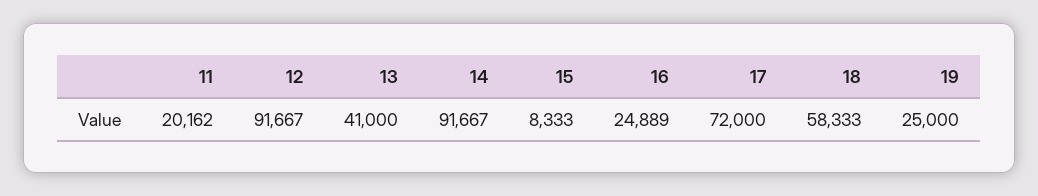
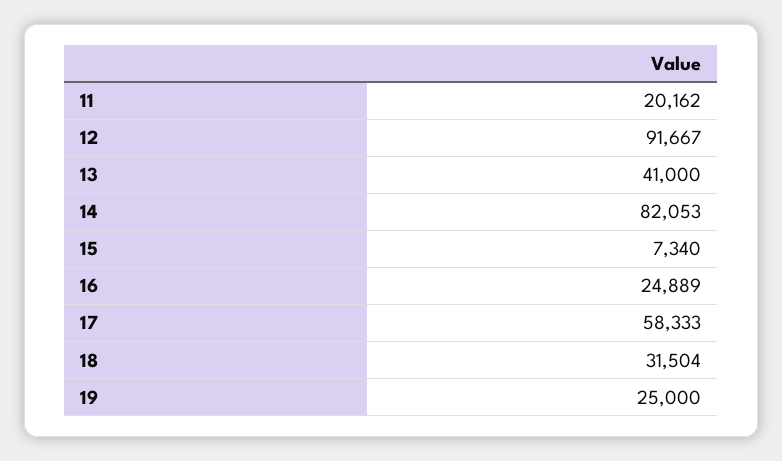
14: 91667 -> 82053
15: 8333 -> 7340
17: 72000 -> 58333
18: 58333 -> 31504

